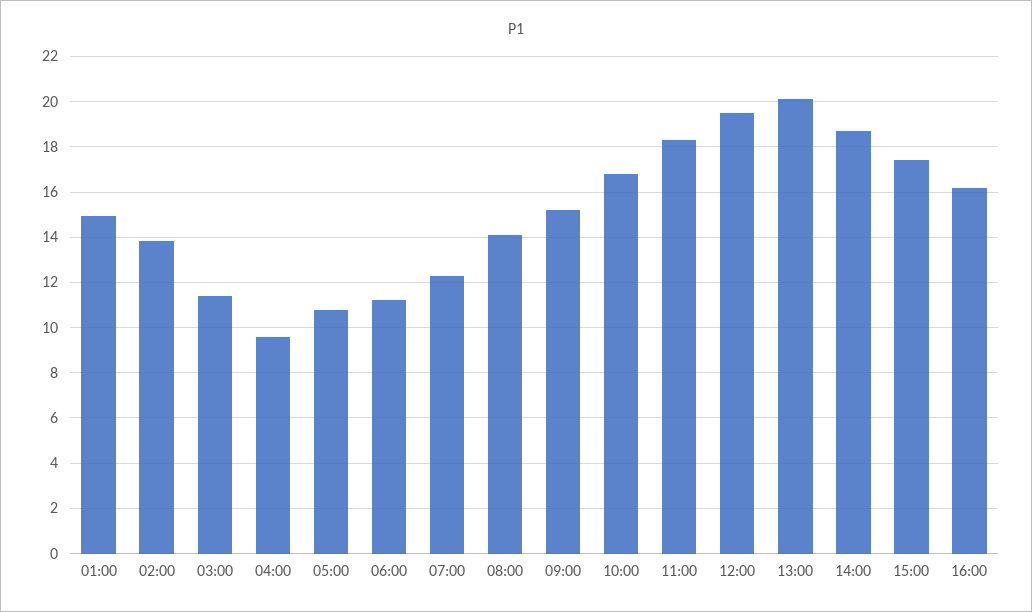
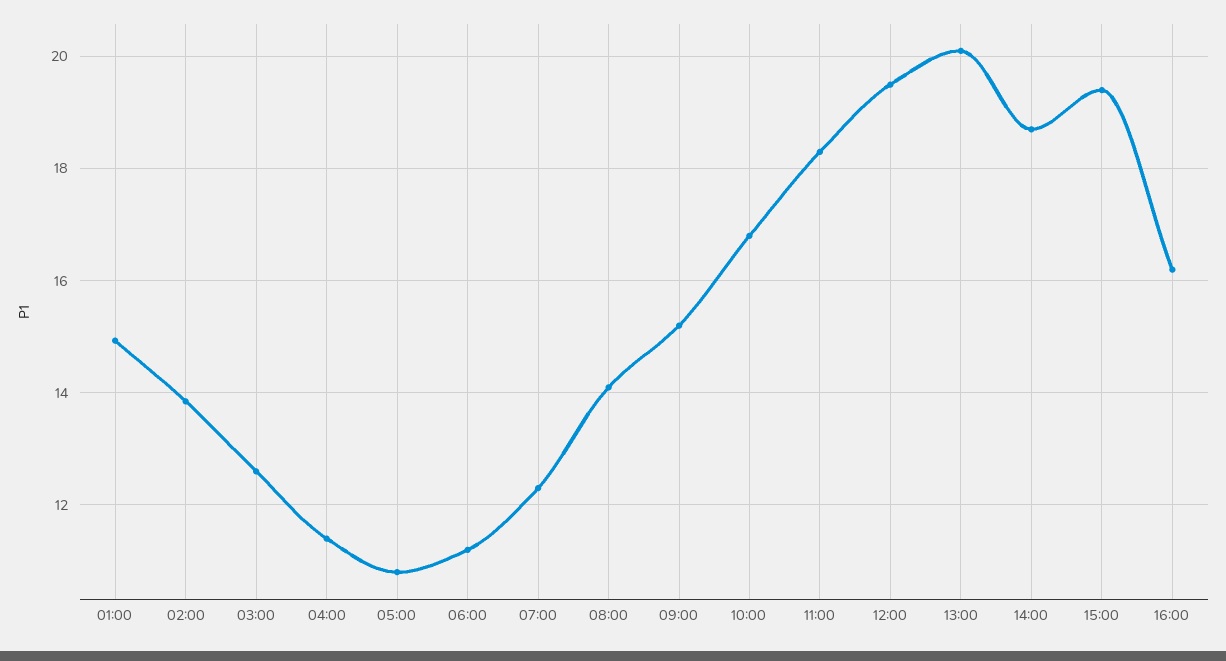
03:00: 11.5 -> 12.6
04:00: 9.5 -> 11.4
15:00: 17.5 -> 19.4

